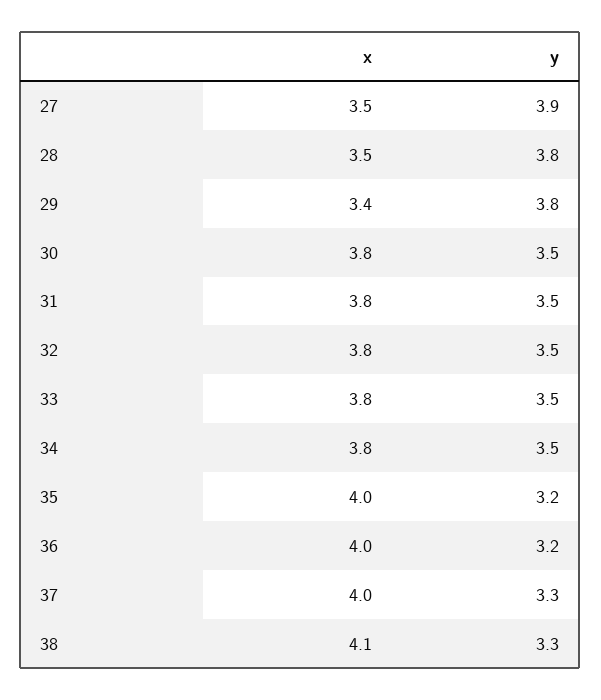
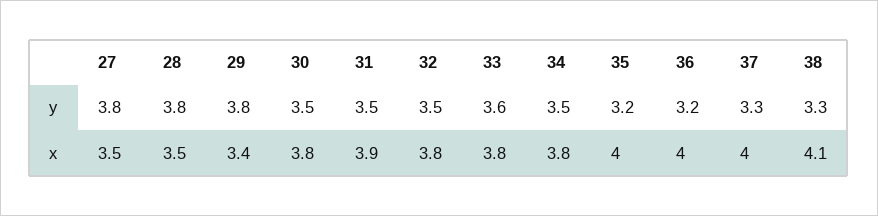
y, 27: 3.9 -> 3.8
x, 31: 3.8 -> 3.9
y, 33: 3.5 -> 3.6

